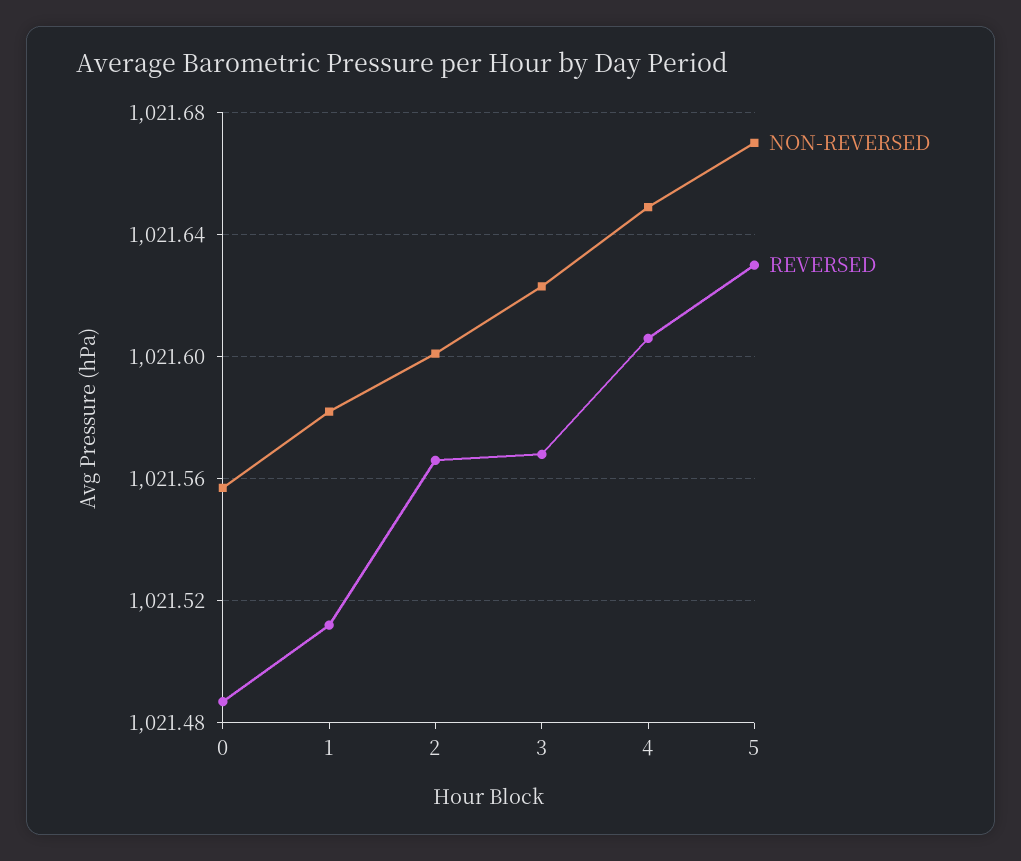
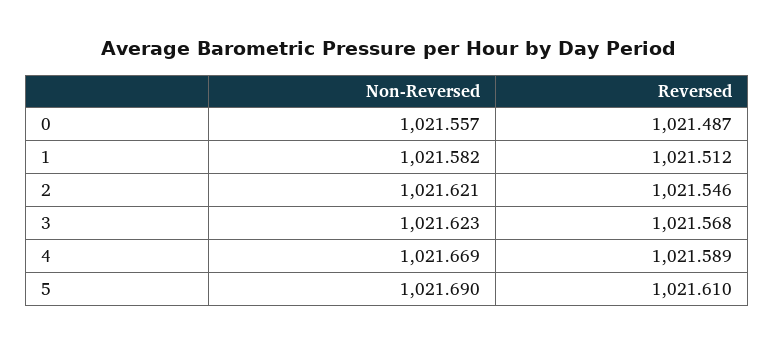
NON-REVERSED, 2: 1021.6 -> 1021.621
REVERSED, 2: 1021.565 -> 1021.546
NON-REVERSED, 4: 1021.65 -> 1021.669
REVERSED, 4: 1021.605 -> 1021.589
NON-REVERSED, 5: 1021.67 -> 1021.69
REVERSED, 5: 1021.63 -> 1021.61

